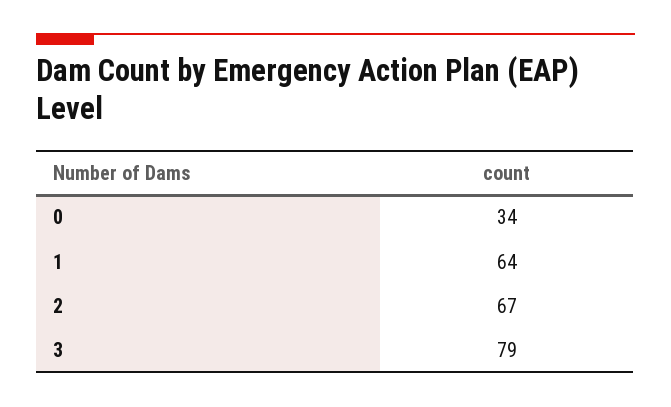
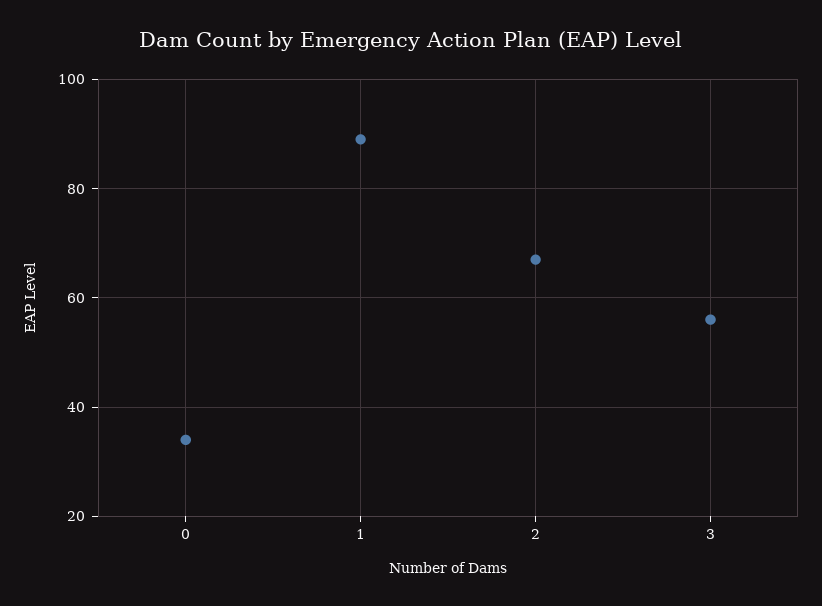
1: 64 -> 90
3: 79 -> 55

